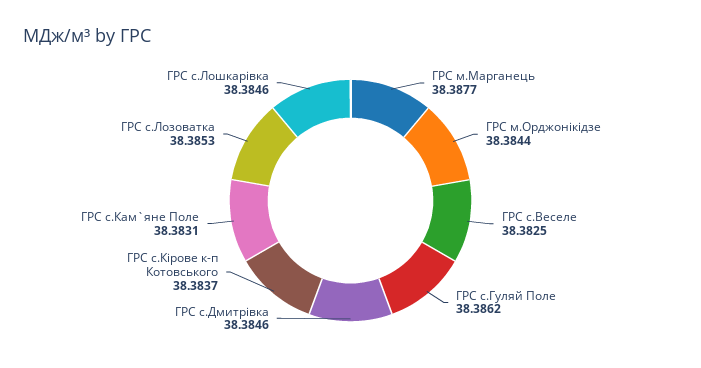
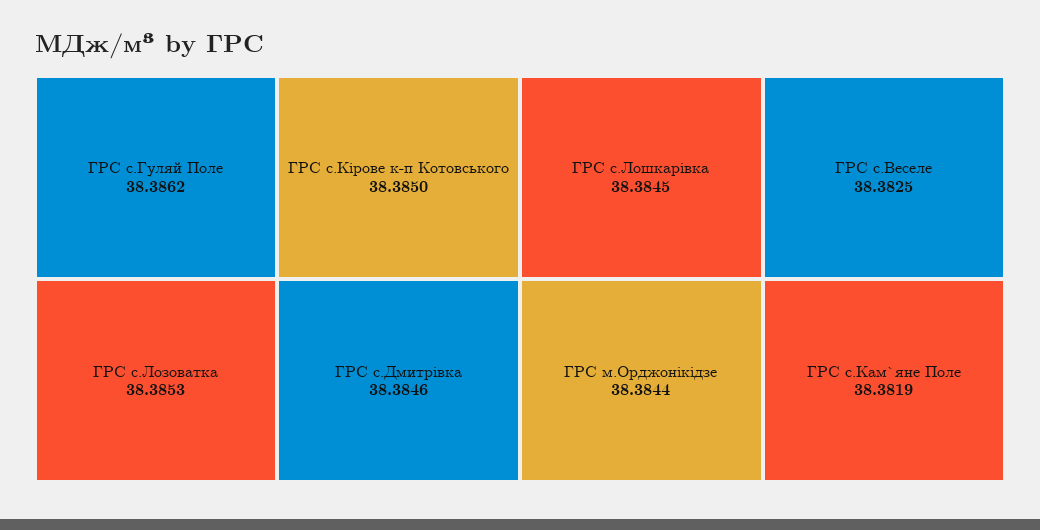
ГРС м.Марганець: 38.3877 -> none
ГРС с.Кiрове к-п Котовського: 38.3837 -> 38.385
ГРС с.Кам`яне Поле: 38.3831 -> 38.3819
ГРС с.Лошкарiвка: 38.3846 -> 38.3845

